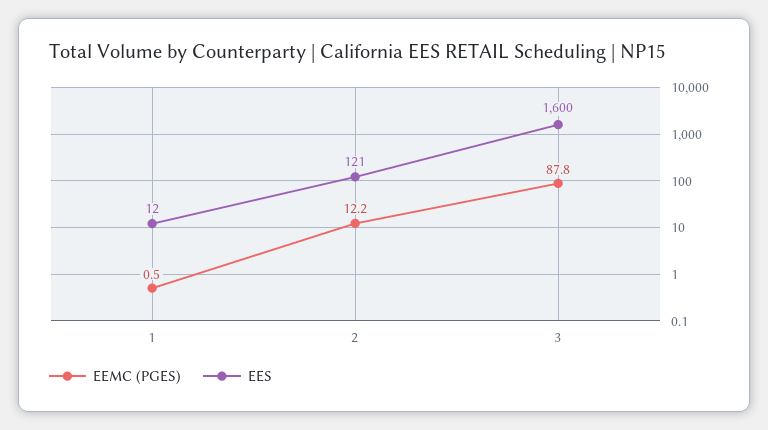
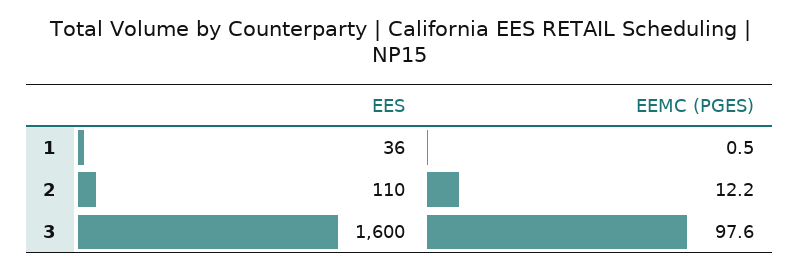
EES, 1: 12 -> 36
EES, 2: 121 -> 110
EEMC (PGES), 3: 87.8 -> 97.6

